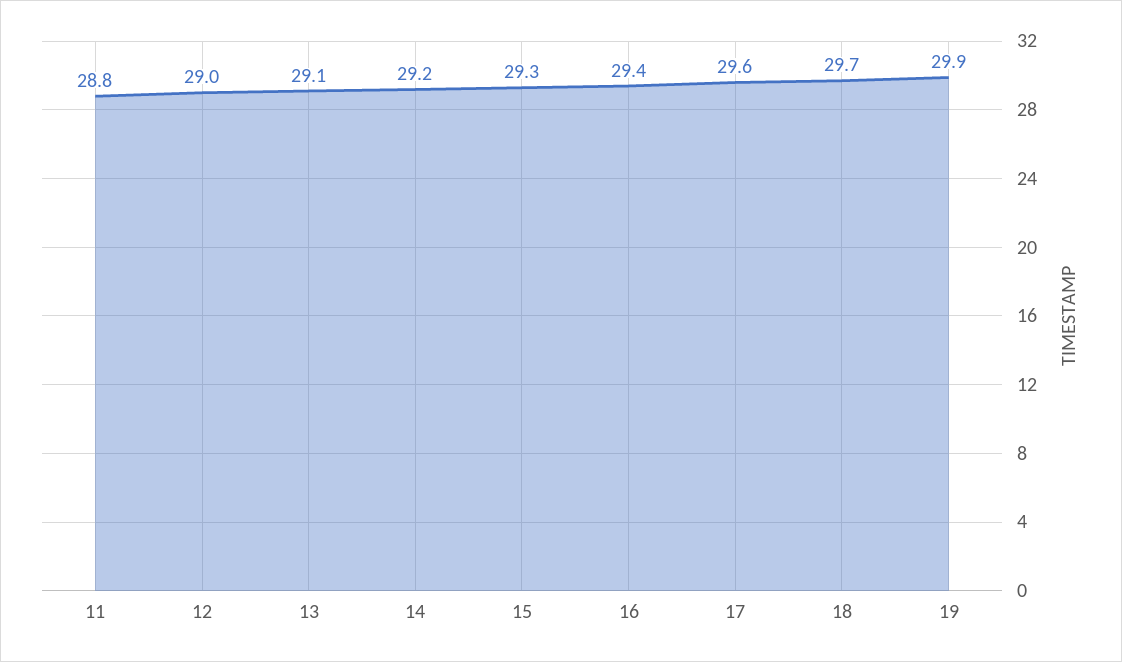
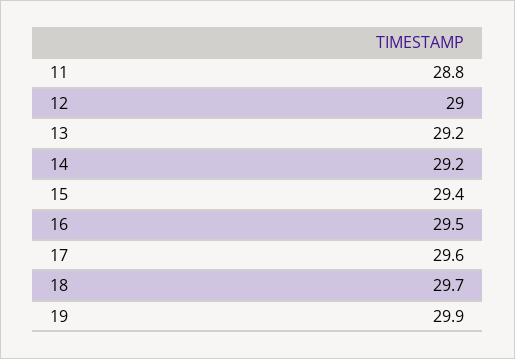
13: 29.1 -> 29.2
15: 29.3 -> 29.4
16: 29.4 -> 29.5

